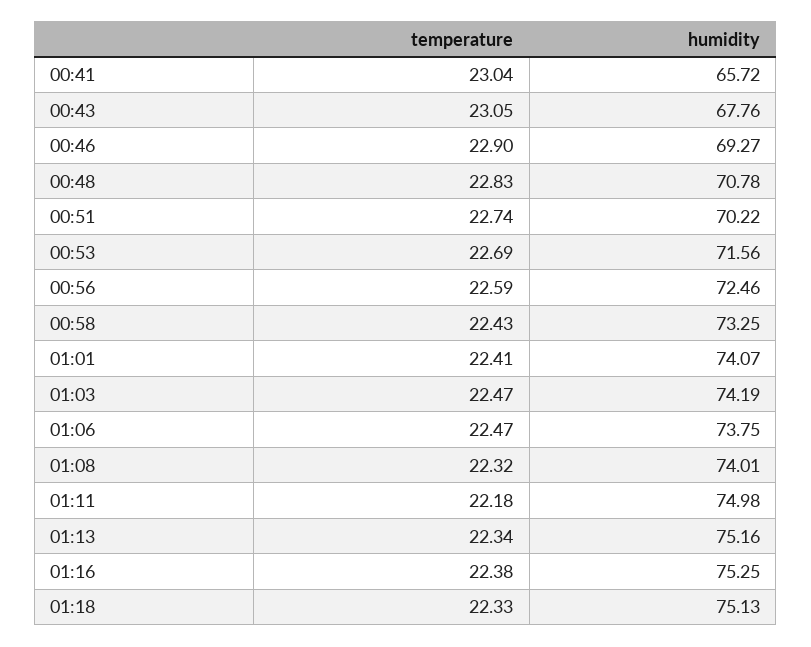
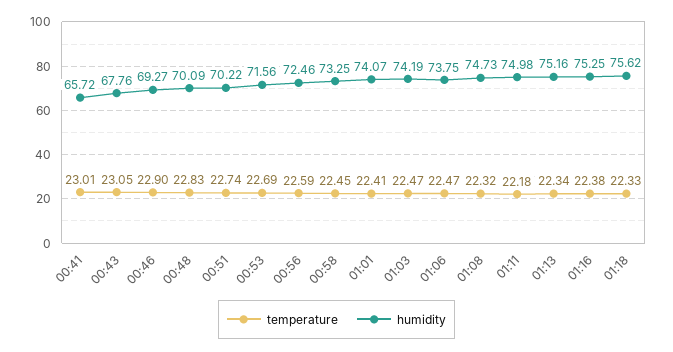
temperature, 00:41: 23.04 -> 23.01
humidity, 00:48: 70.78 -> 70.09
temperature, 00:58: 22.43 -> 22.45
humidity, 01:08: 74.01 -> 74.73
humidity, 01:18: 75.13 -> 75.62

